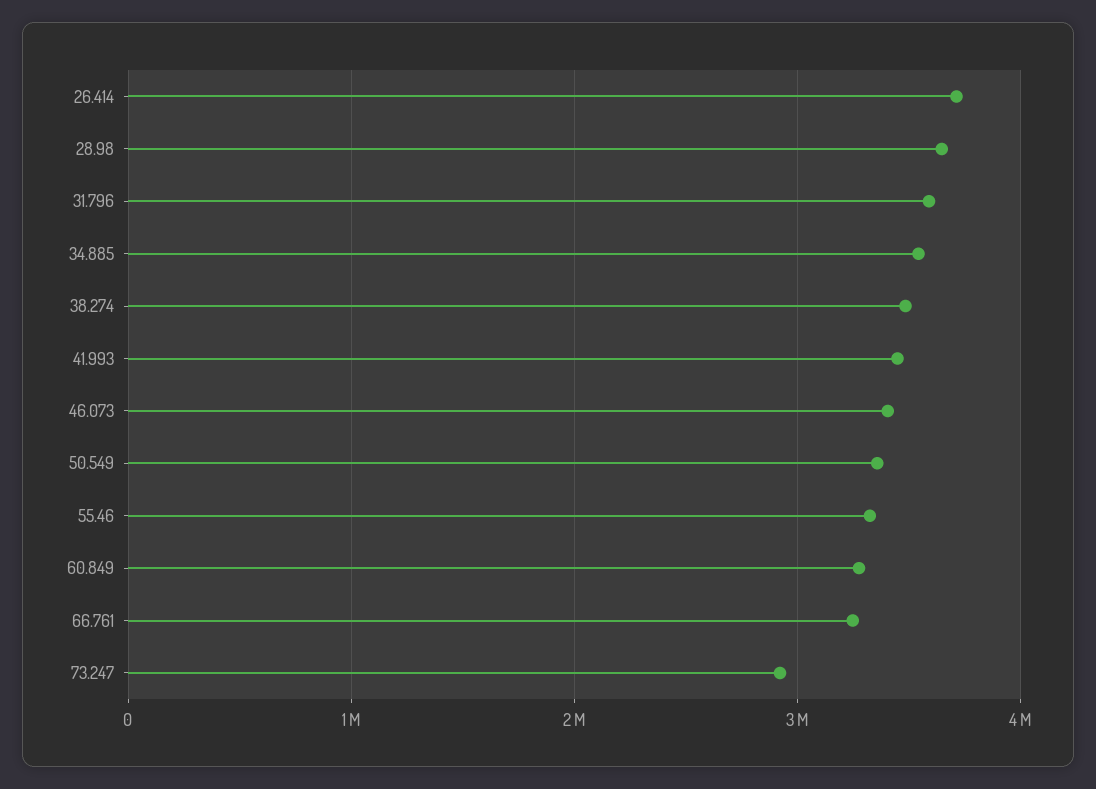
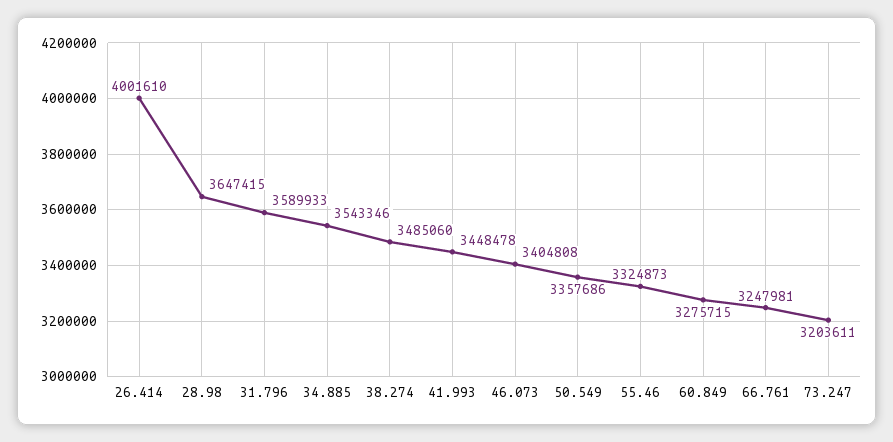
26.414: 3700000 -> 4001610
73.247: 2900000 -> 3203611

